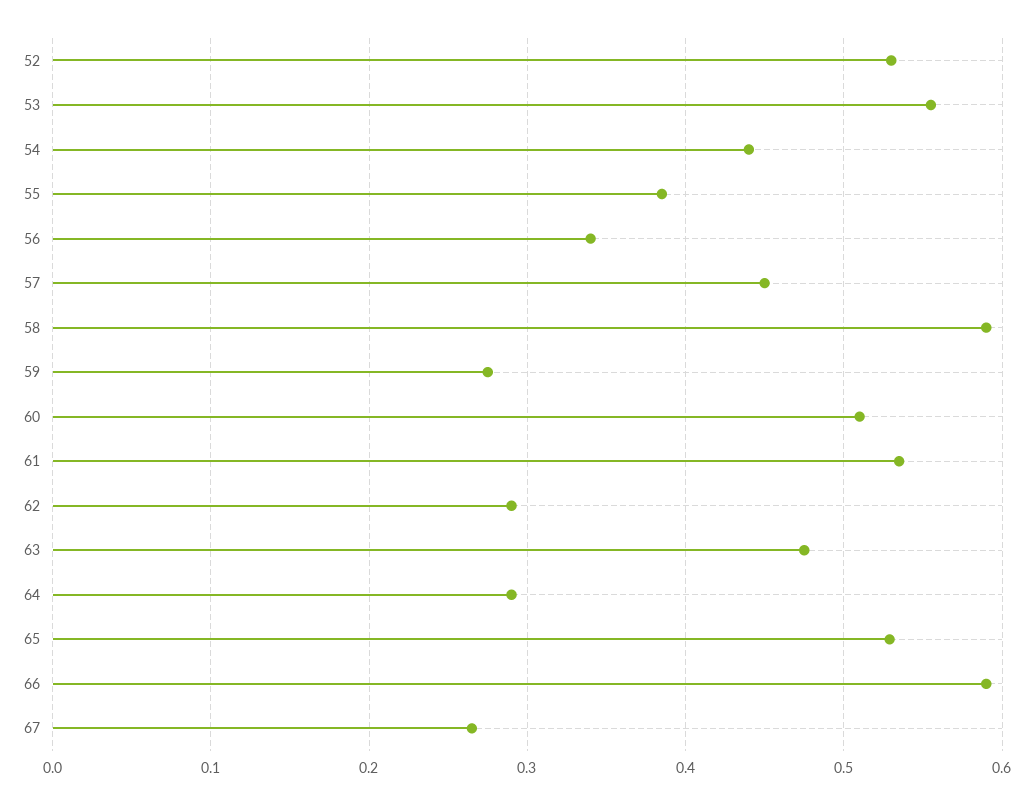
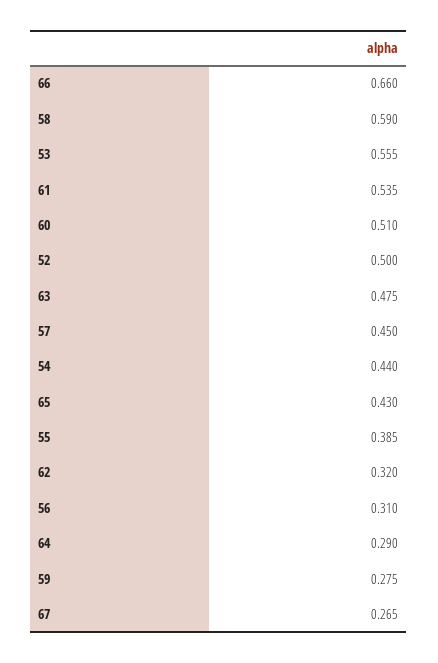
52: 0.53 -> 0.5
56: 0.34 -> 0.31
62: 0.29 -> 0.32
65: 0.53 -> 0.43
66: 0.59 -> 0.66

